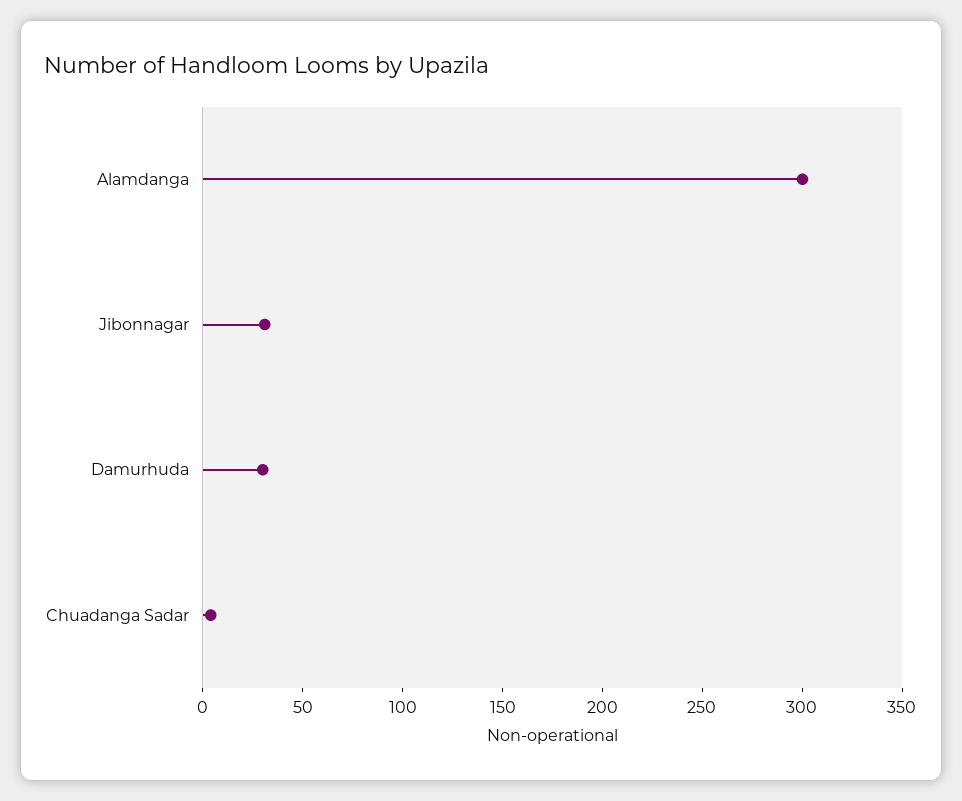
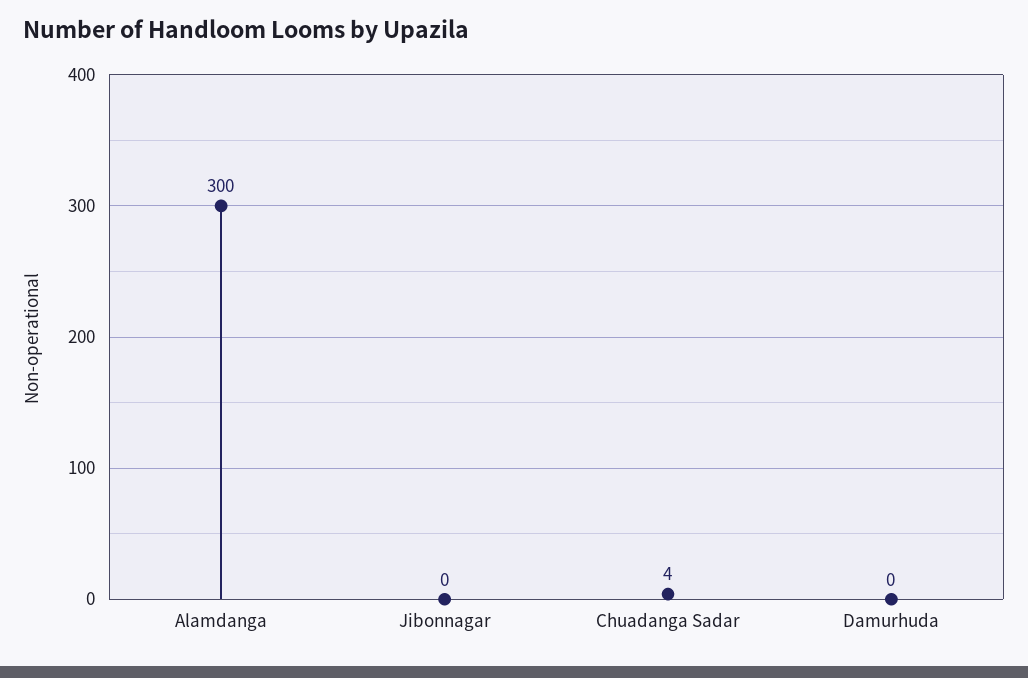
Jibonnagar: 30 -> 0
Damurhuda: 30 -> 0

